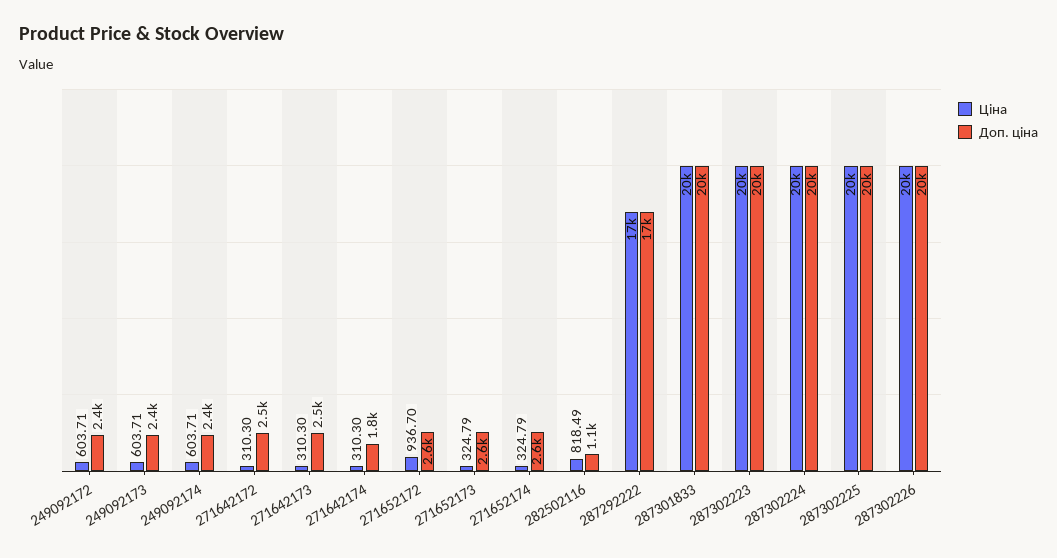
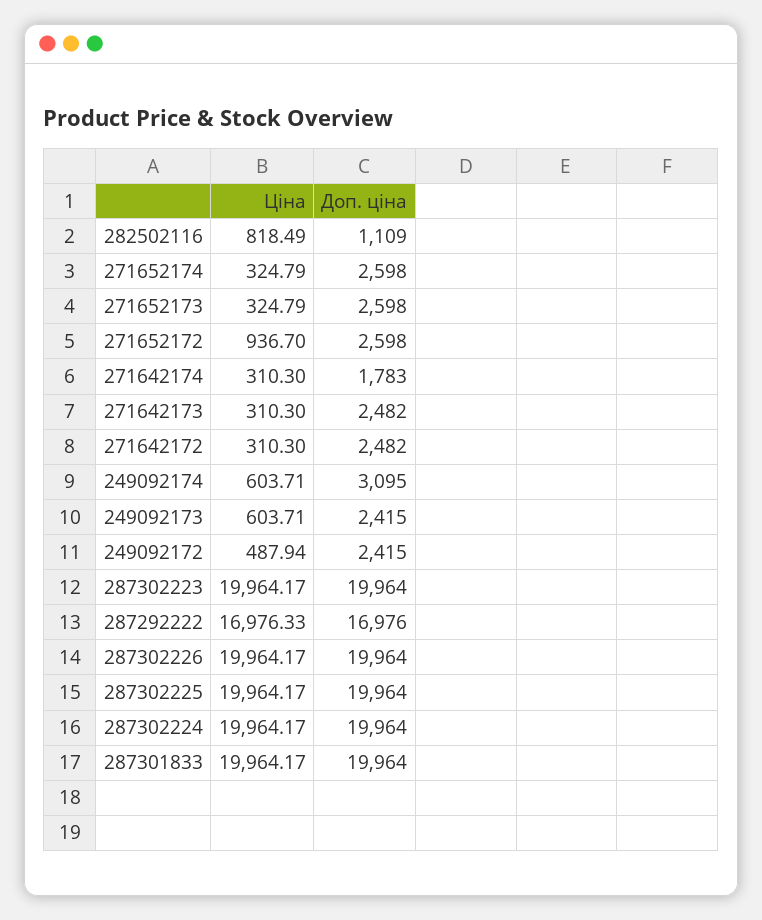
Ціна, 249092172: 603.71 -> 487.94
Доп. ціна, 249092174: 2400 -> 3095

